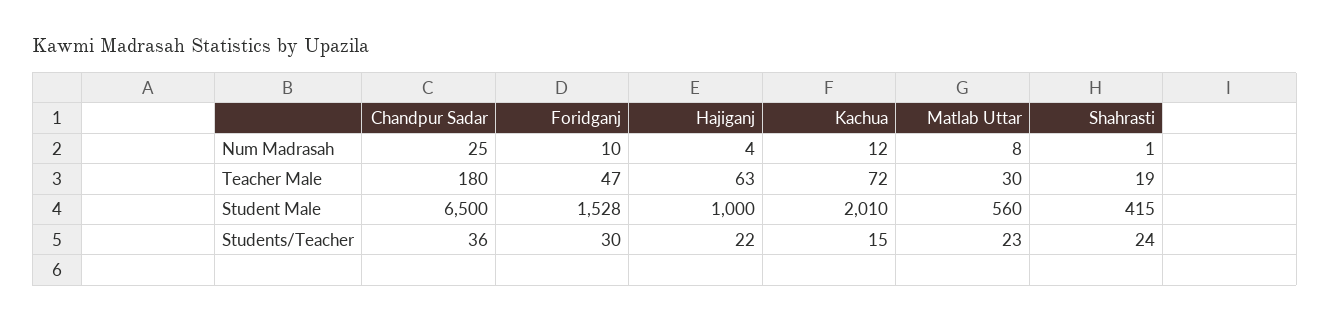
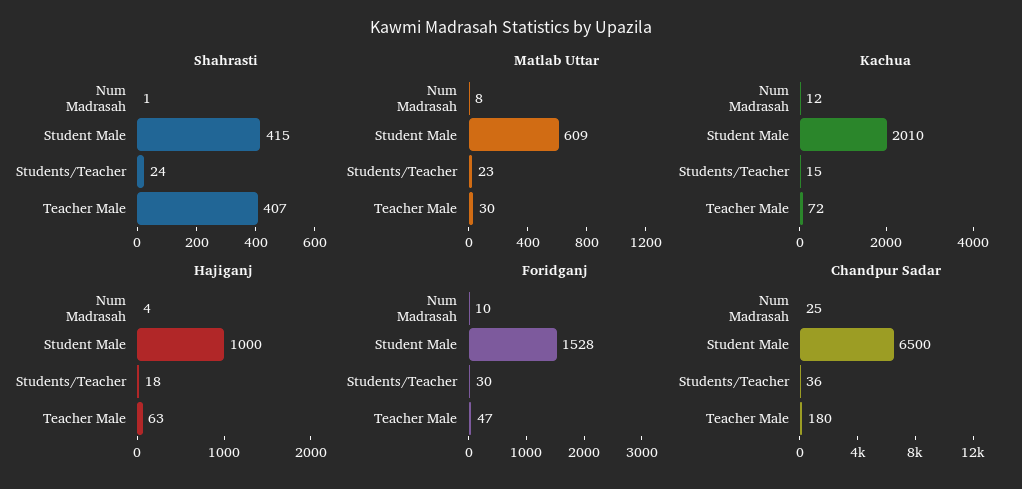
Shahrasti, Teacher Male: 19 -> 407
Matlab Uttar, Student Male: 560 -> 609
Hajiganj, Students/Teacher: 22 -> 18

